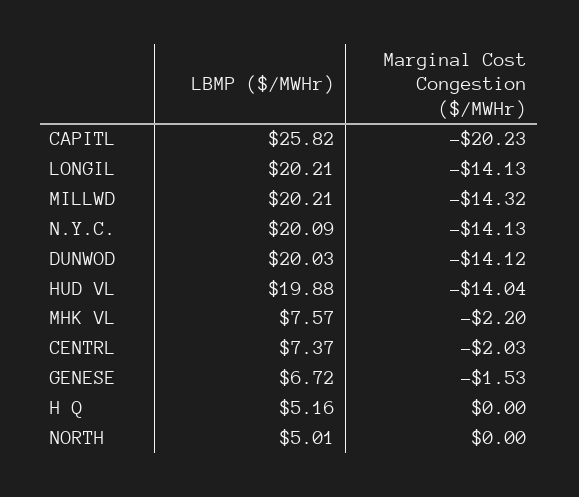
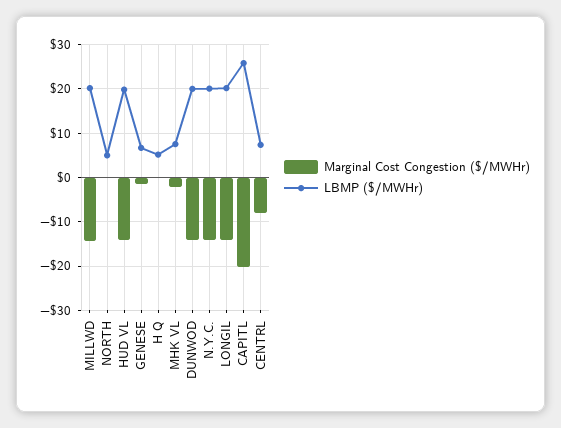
Marginal Cost Congestion ($/MWHr), CENTRL: -2.03 -> -8

